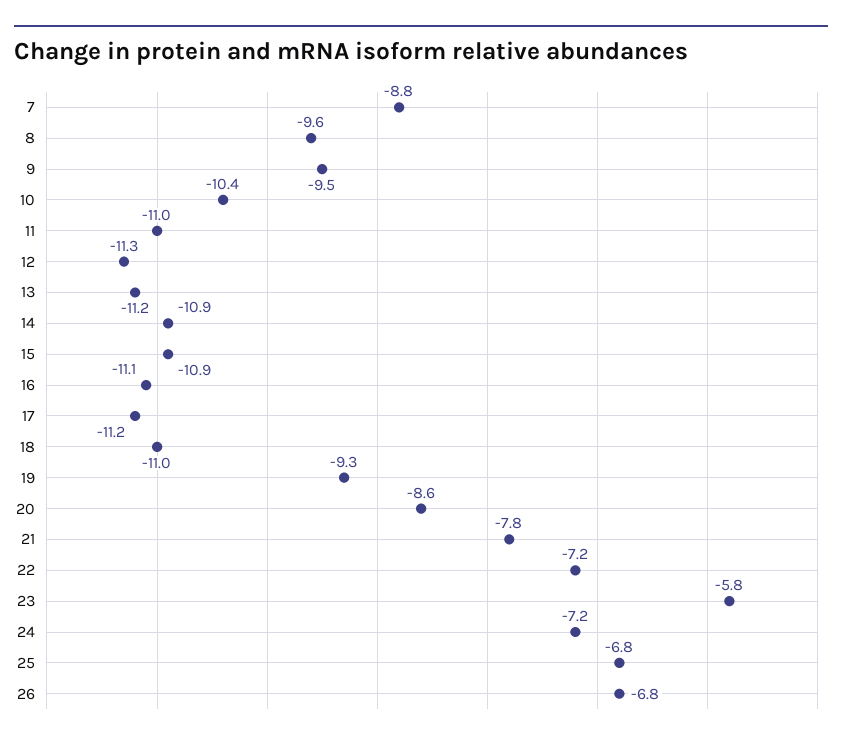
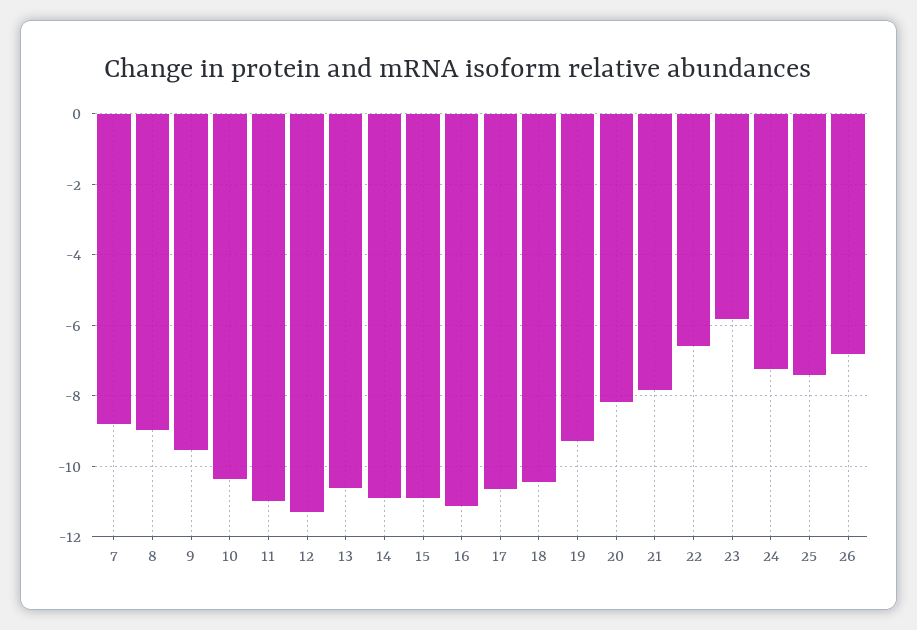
8: -9.6 -> -9
13: -11.2 -> -10.6
17: -11.2 -> -10.6
18: -11 -> -10.4
20: -8.6 -> -8.2
22: -7.2 -> -6.6
25: -6.8 -> -7.4

